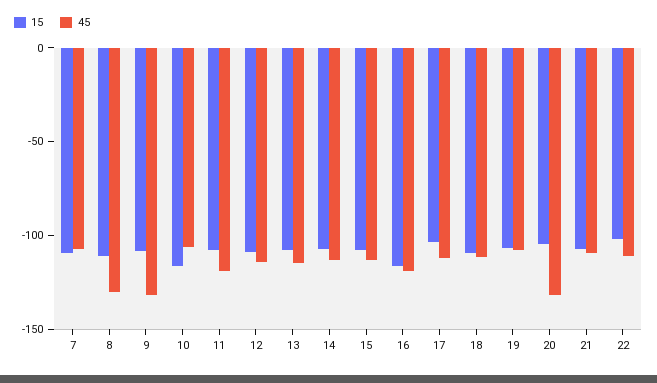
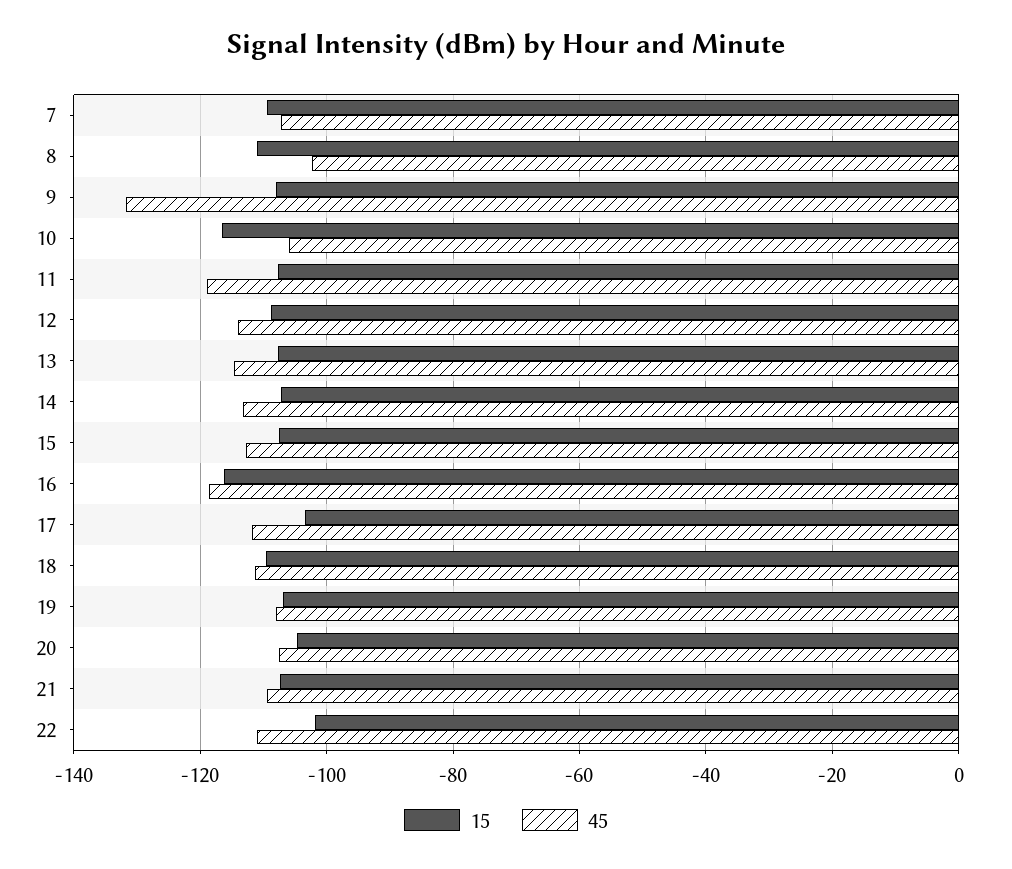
45, 8: -130 -> -102
45, 20: -130 -> -108

